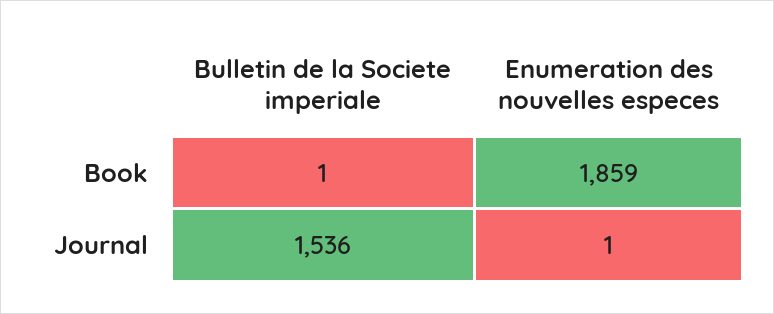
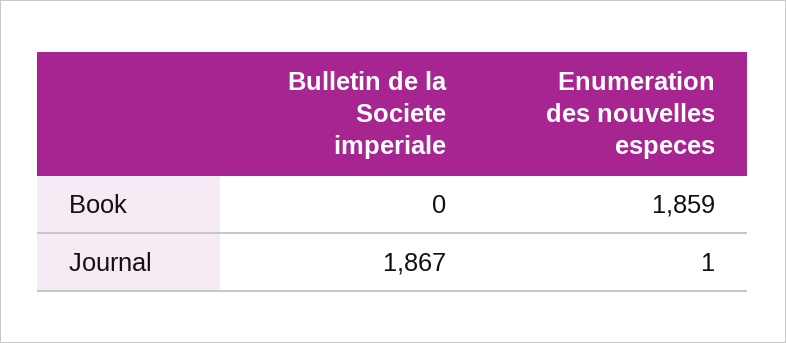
Bulletin de la Societe imperiale, Book: 1 -> 0
Bulletin de la Societe imperiale, Journal: 1536 -> 1867

